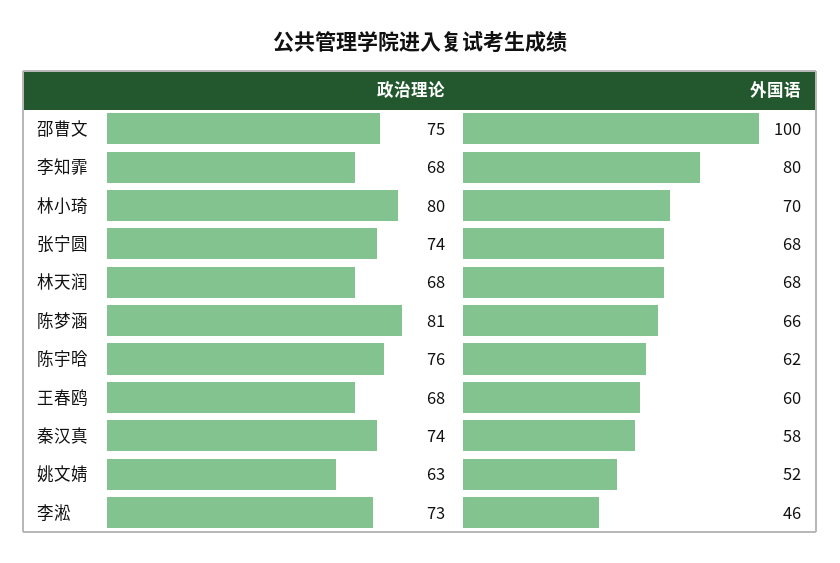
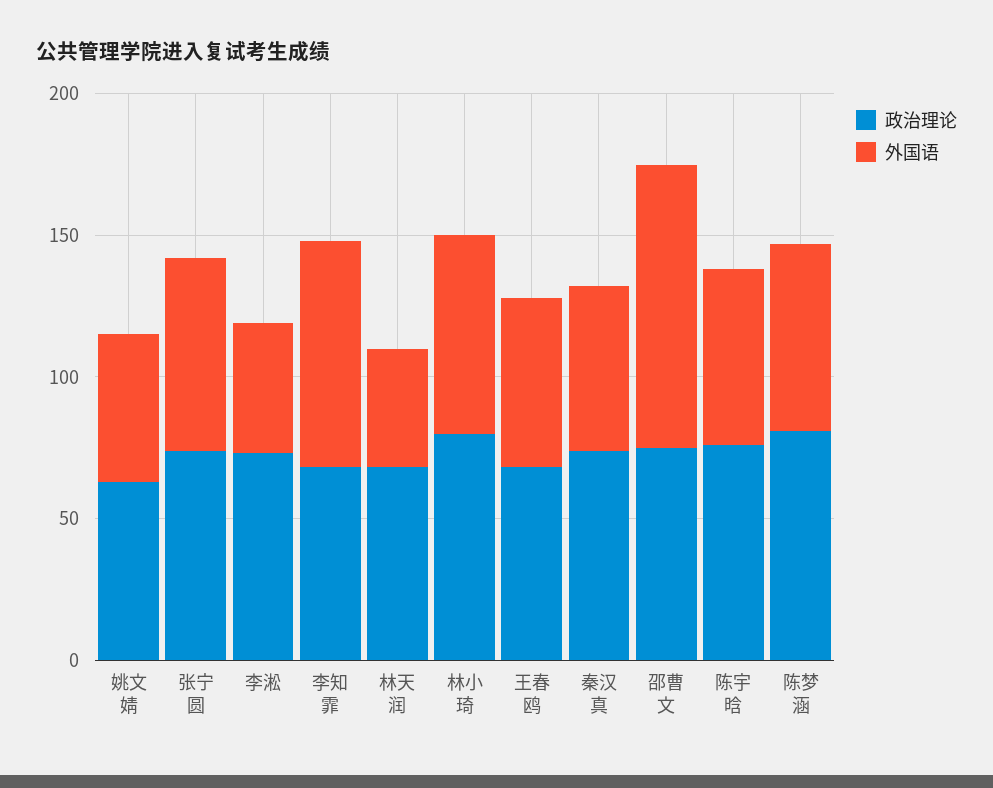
外国语, 林天润: 68 -> 40

